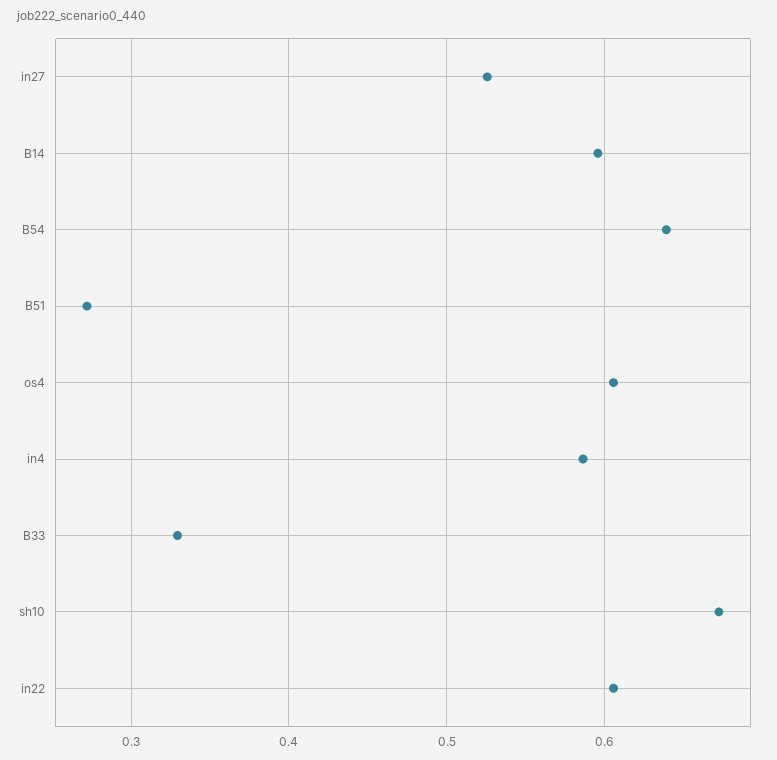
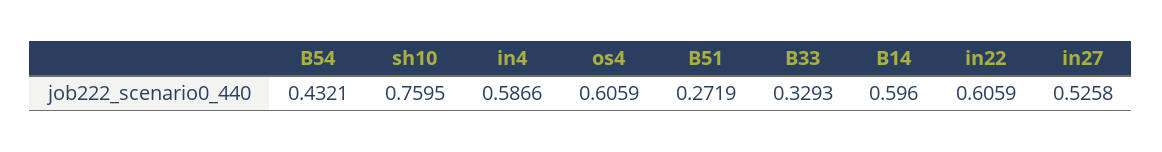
B54: 0.64 -> 0.4321
sh10: 0.67 -> 0.7595

